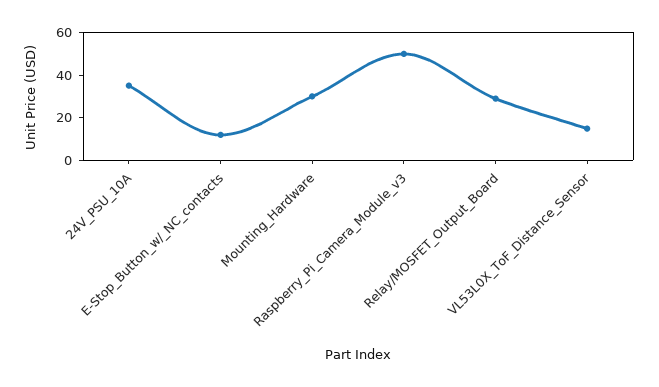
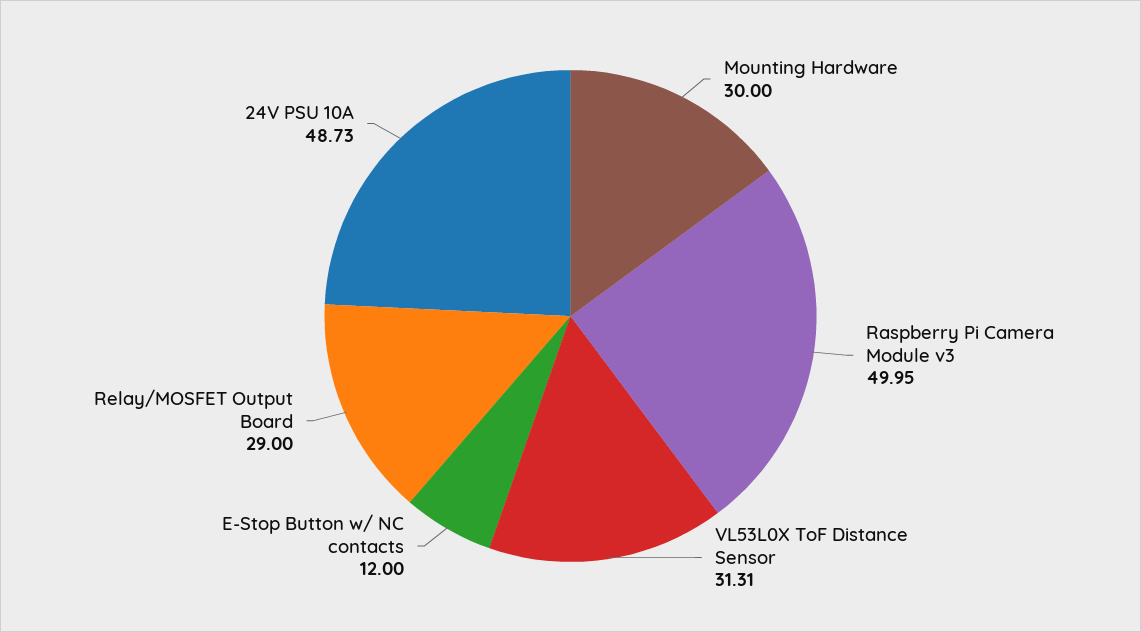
24V_PSU_10A: 35 -> 48.73
VL53L0X_ToF_Distance_Sensor: 15 -> 31.31

